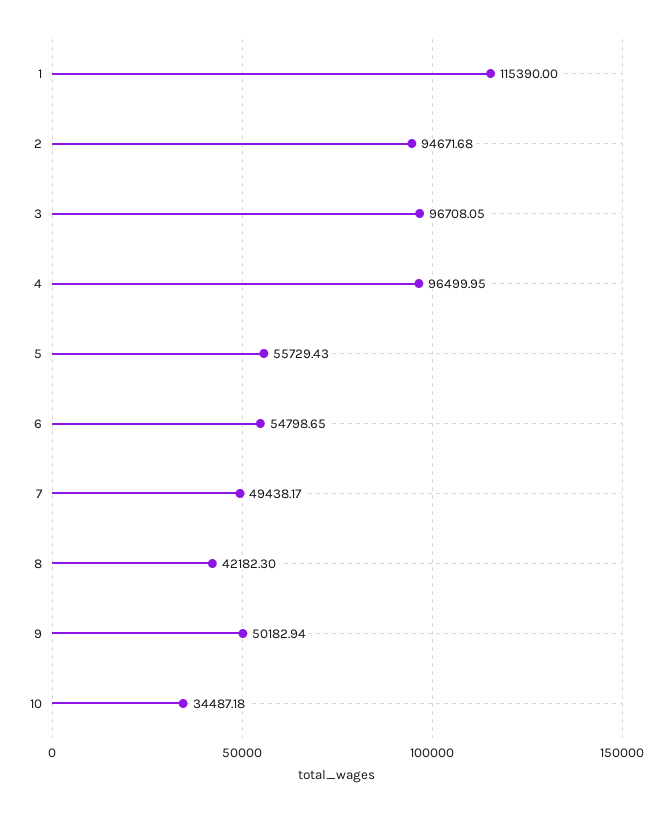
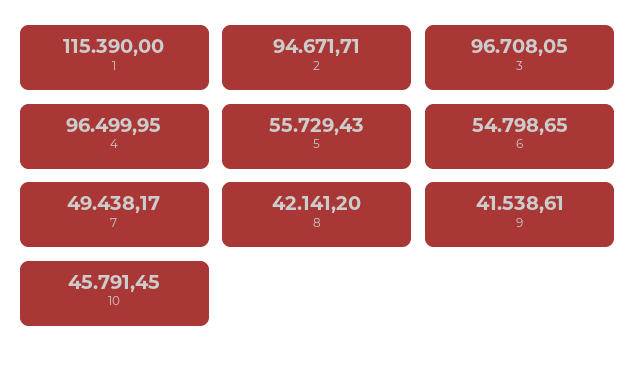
2: 94671.68 -> 94671.71
8: 42182.3 -> 42141.2
9: 50182.94 -> 41538.61
10: 34487.18 -> 45791.45

